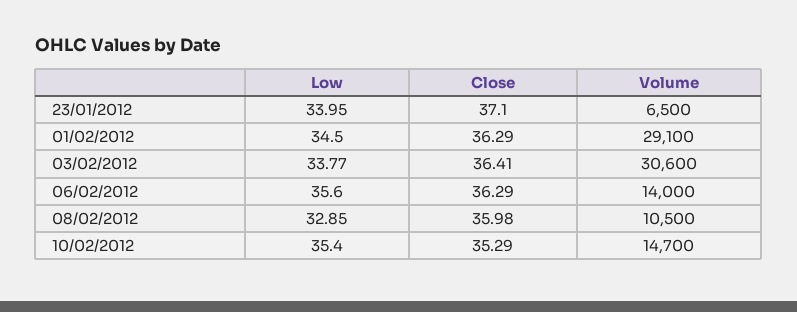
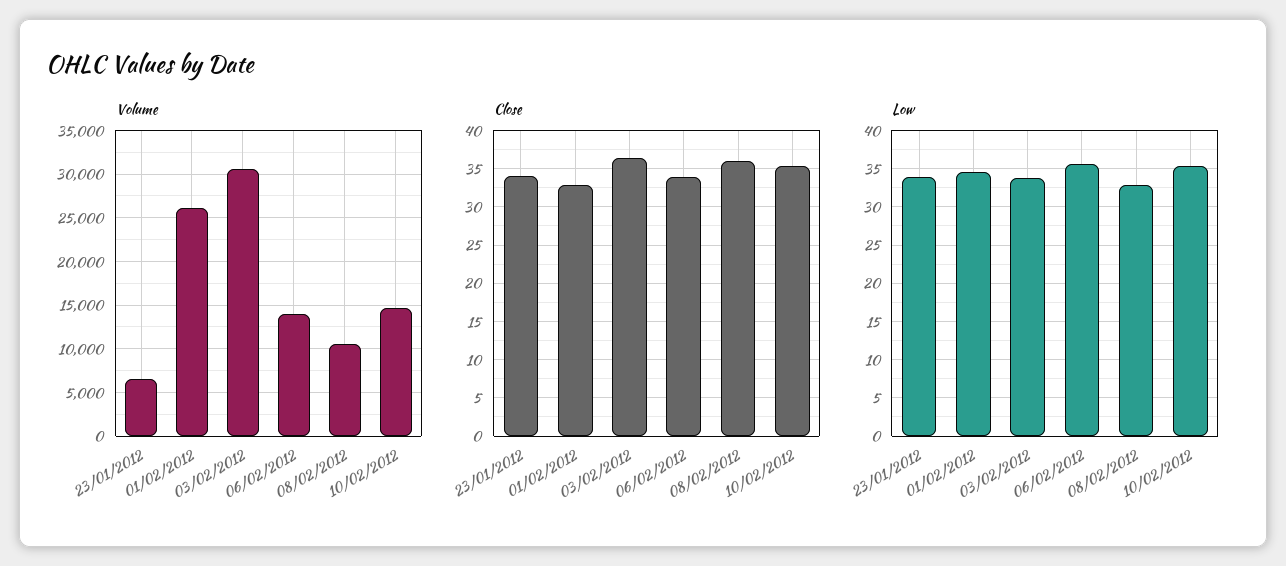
Close, 23/01/2012: 37.1 -> 34
Close, 01/02/2012: 36.29 -> 33
Volume, 01/02/2012: 29100 -> 26000
Close, 06/02/2012: 36.29 -> 34

